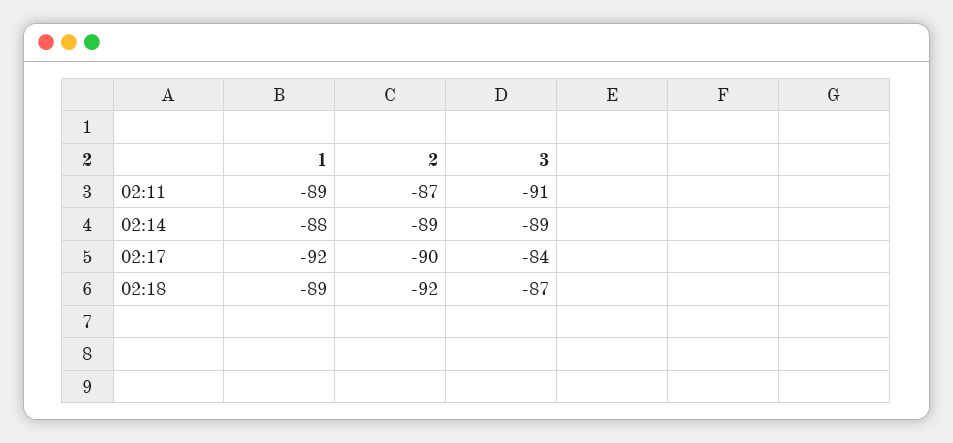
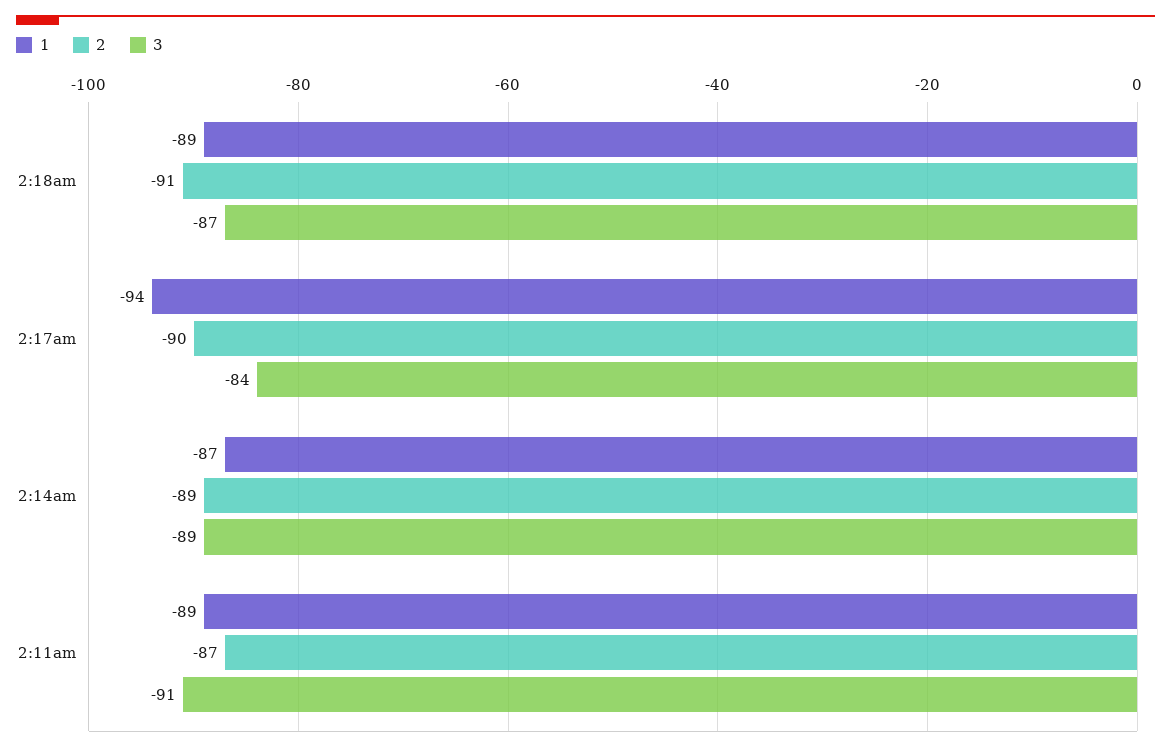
1, 02:14: -88 -> -87
1, 02:17: -92 -> -94
2, 02:18: -92 -> -91

